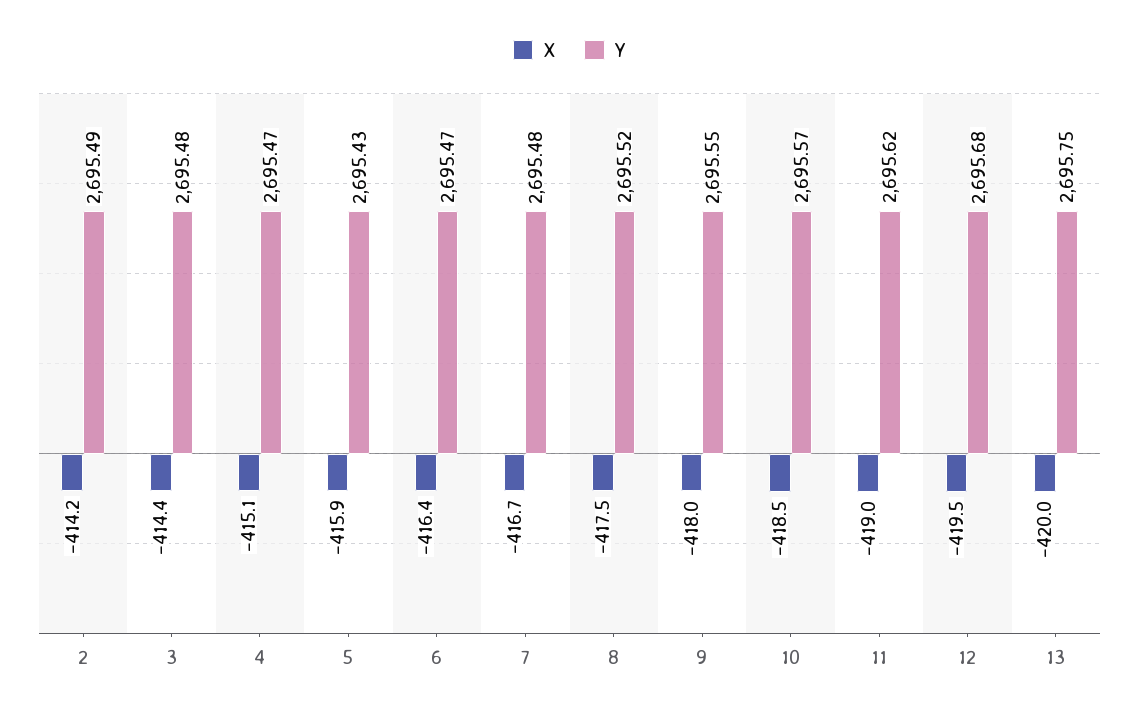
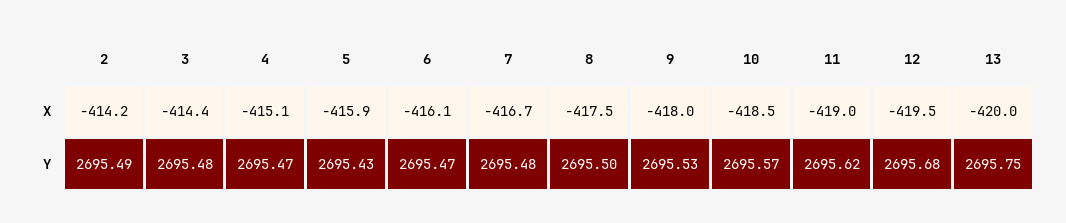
X, 6: -416.4 -> -416.1
Y, 8: 2695.52 -> 2695.5
Y, 9: 2695.55 -> 2695.53

